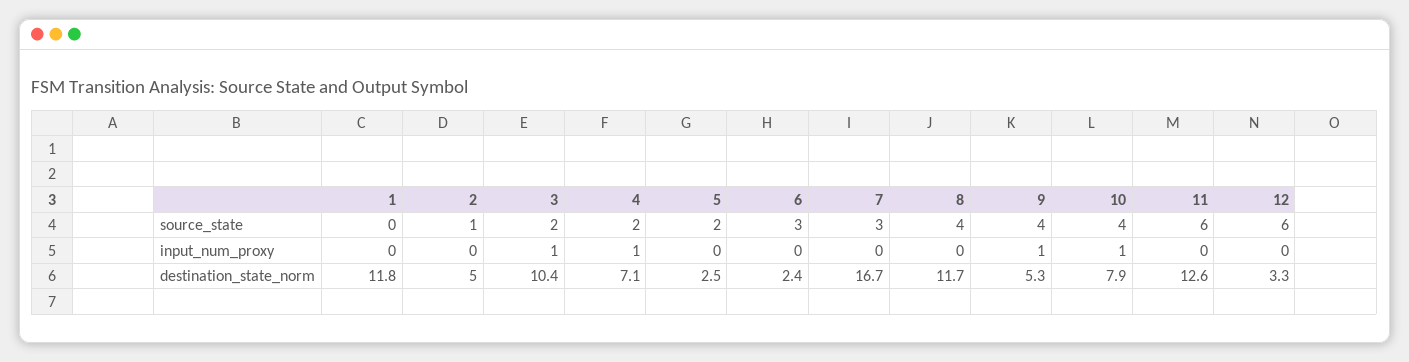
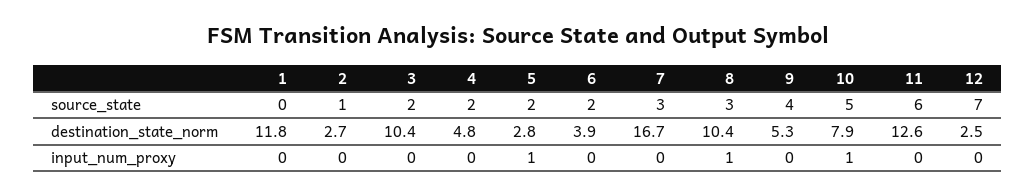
6, source_state: 3 -> 2
8, source_state: 4 -> 3
10, source_state: 4 -> 5
12, source_state: 6 -> 7
3, input_num_proxy: 1 -> 0
4, input_num_proxy: 1 -> 0
5, input_num_proxy: 0 -> 1
8, input_num_proxy: 0 -> 1
9, input_num_proxy: 1 -> 0
2, destination_state_norm: 5 -> 2.7
4, destination_state_norm: 7.1 -> 4.8
5, destination_state_norm: 2.5 -> 2.8
6, destination_state_norm: 2.4 -> 3.9
8, destination_state_norm: 11.7 -> 10.4
12, destination_state_norm: 3.3 -> 2.5

